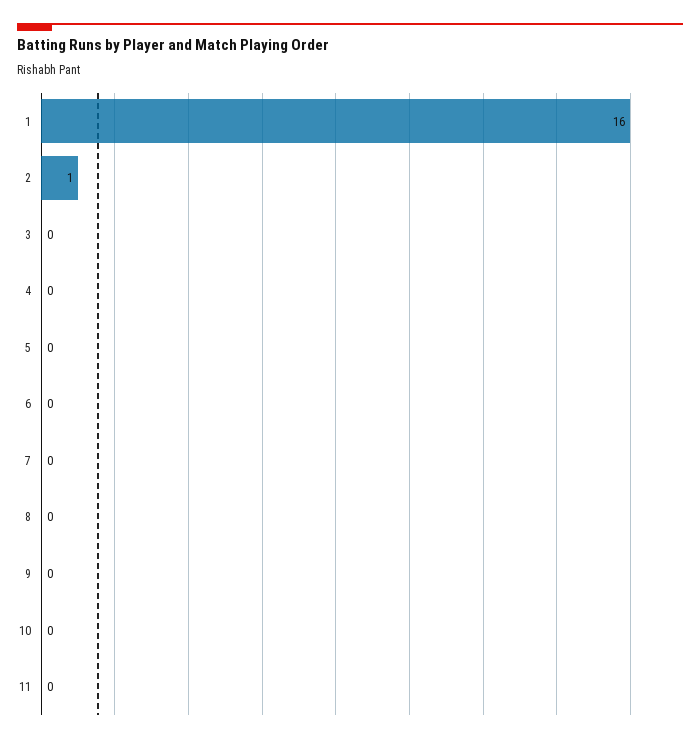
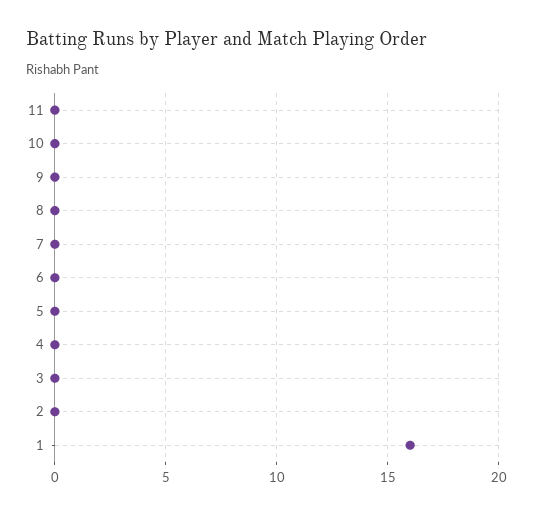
2: 1 -> 0

